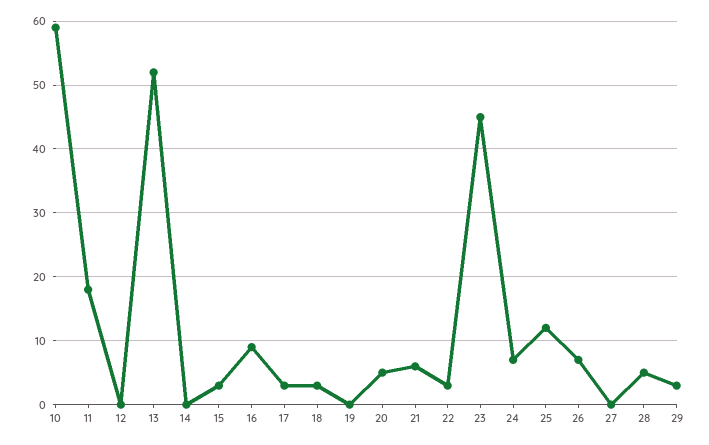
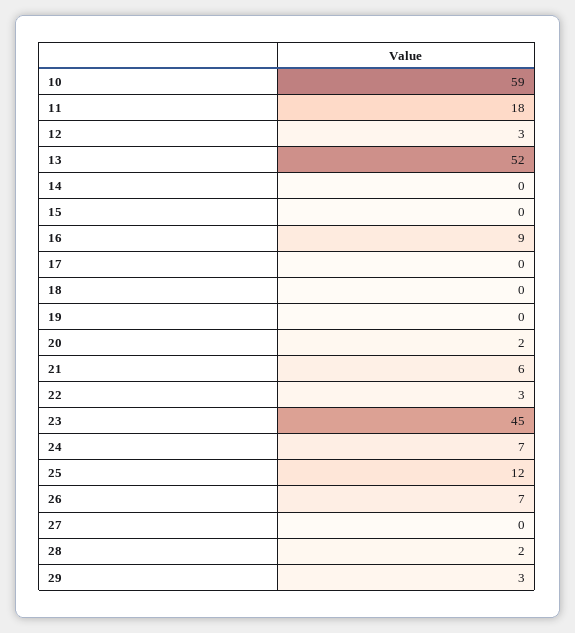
12: 0 -> 3
15: 3 -> 0
17: 3 -> 0
18: 3 -> 0
20: 5 -> 2
28: 5 -> 2

